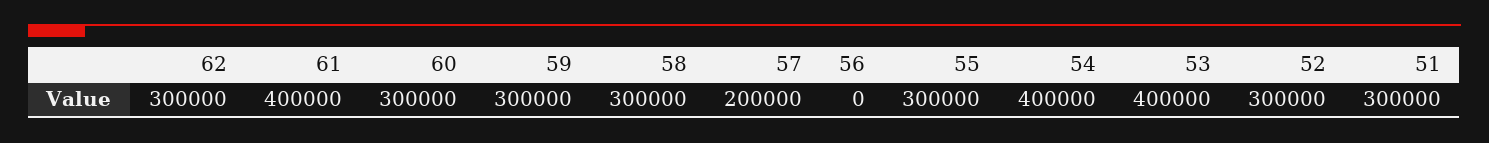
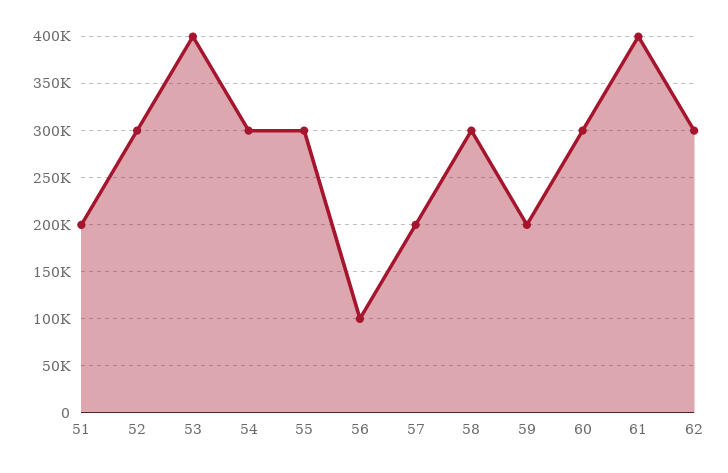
59: 300000 -> 200000
56: 0 -> 100000
54: 400000 -> 300000
51: 300000 -> 200000

